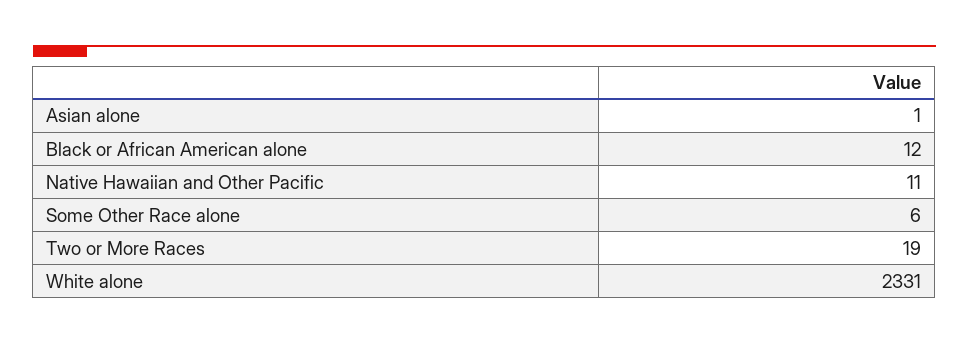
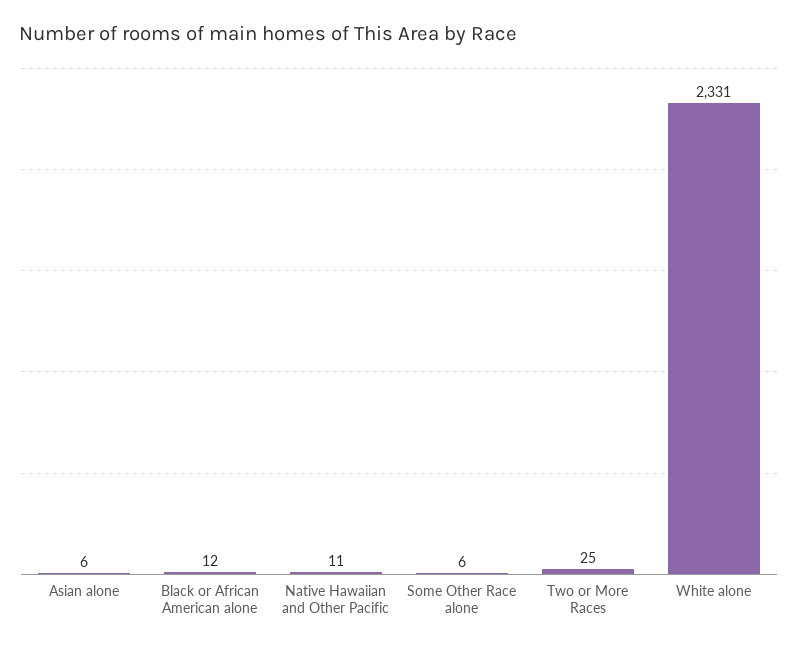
Asian alone: 1 -> 6
Two or More Races: 19 -> 25

